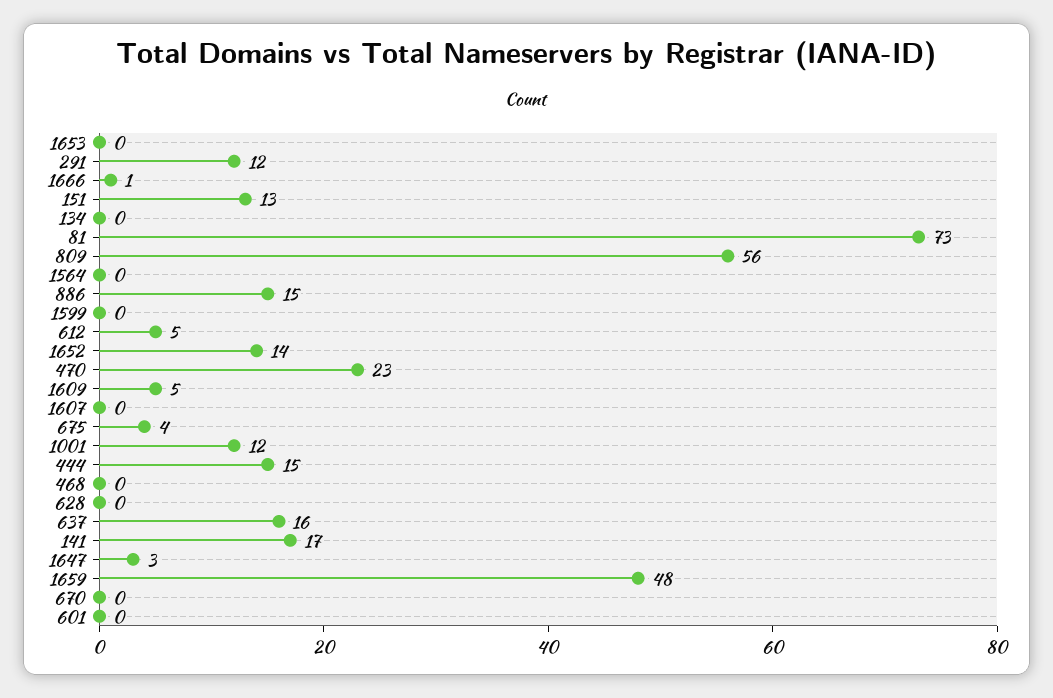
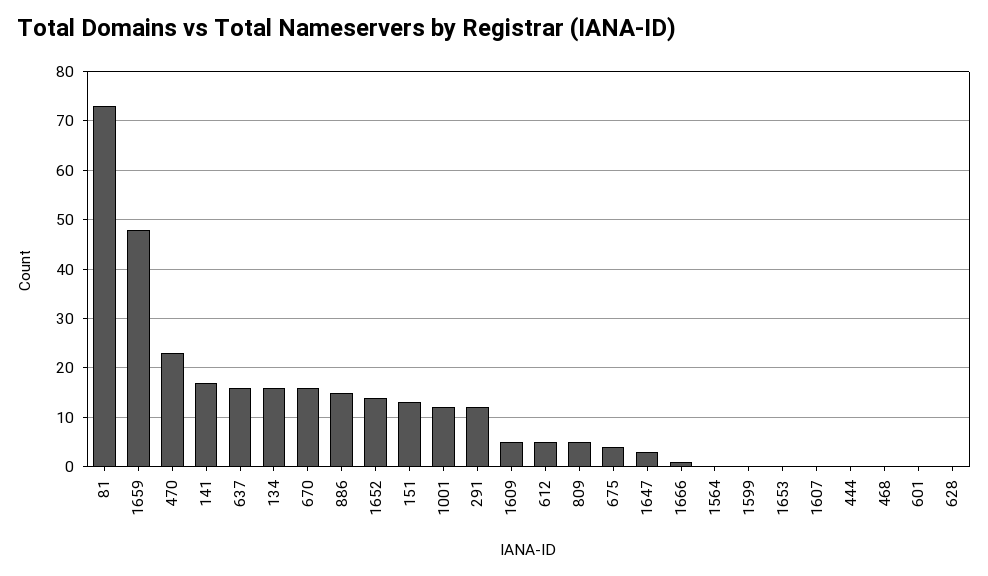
134: 0 -> 15
809: 56 -> 5
444: 15 -> 0
670: 0 -> 15

